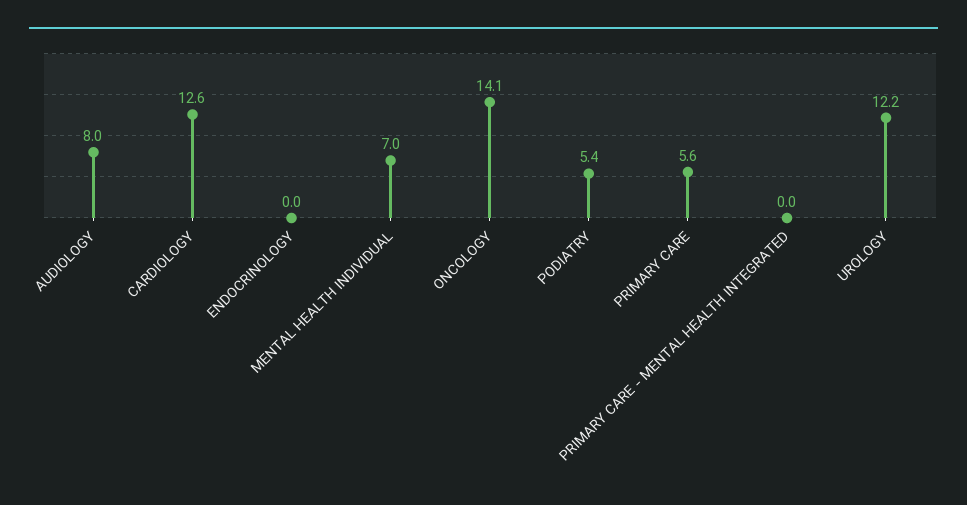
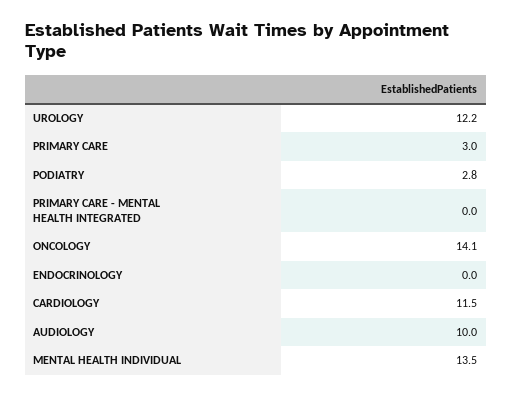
AUDIOLOGY: 8 -> 10
CARDIOLOGY: 12.6 -> 11.5
MENTAL HEALTH INDIVIDUAL: 7 -> 13.5
PODIATRY: 5.4 -> 2.8
PRIMARY CARE: 5.6 -> 3

